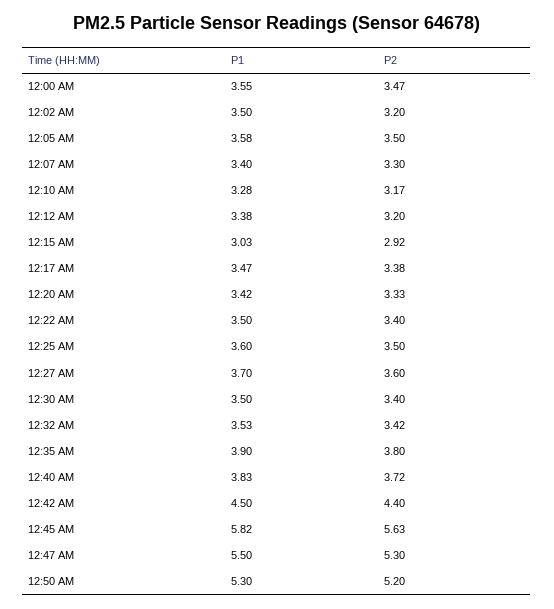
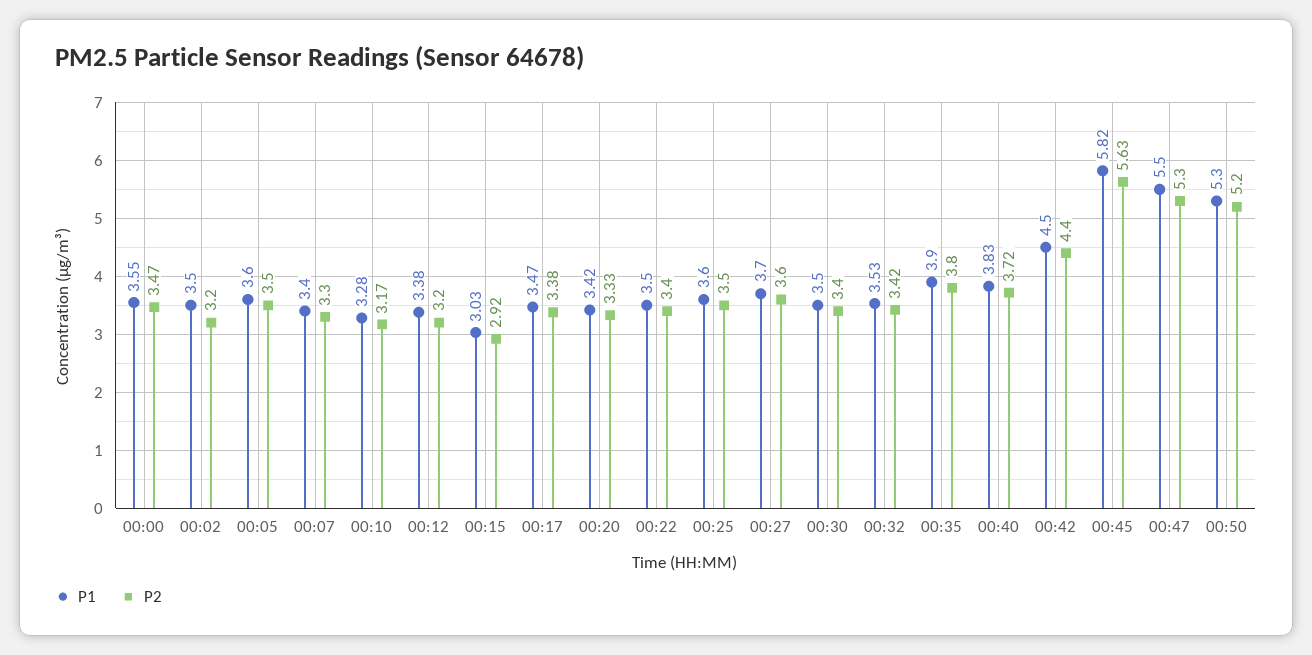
P1, 12:05 AM: 3.58 -> 3.6

